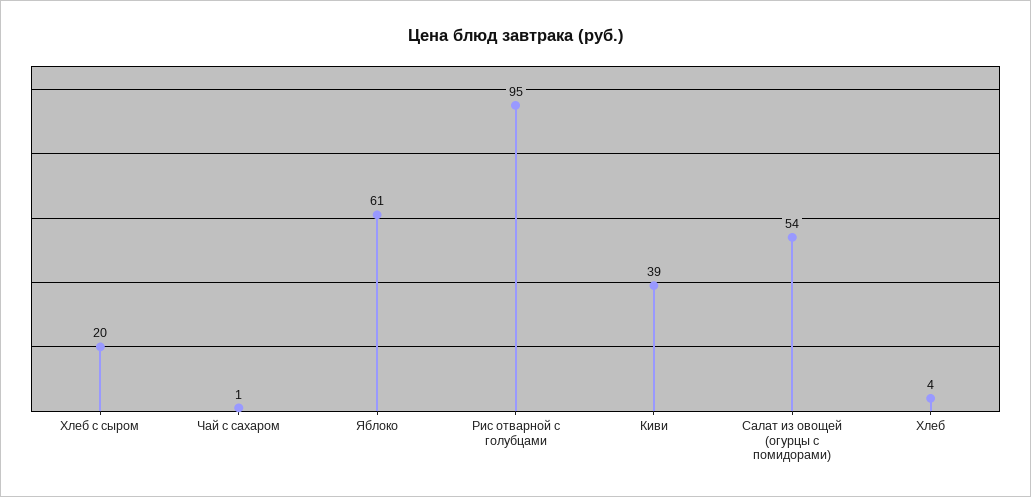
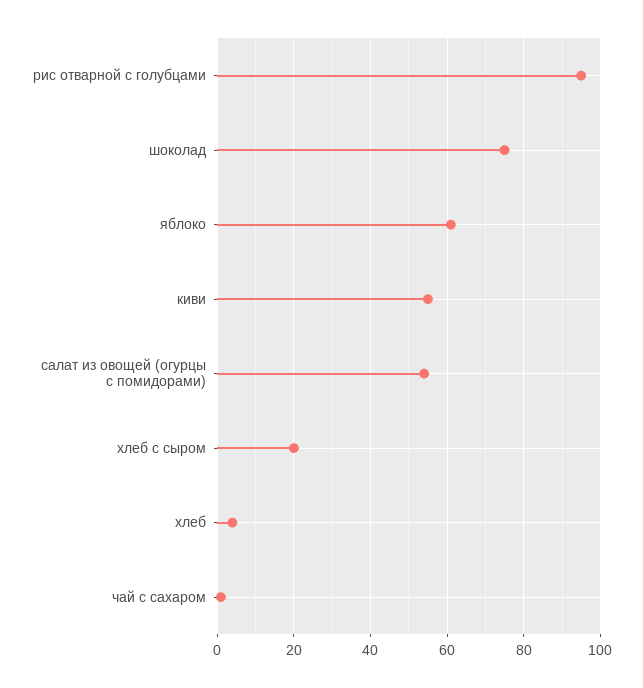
Киви: 39 -> 55
шоколад: none -> 75

